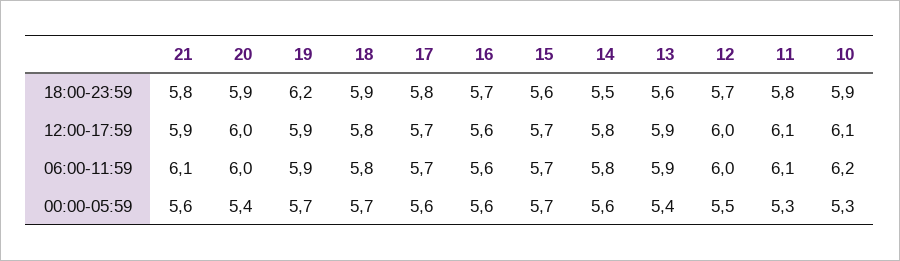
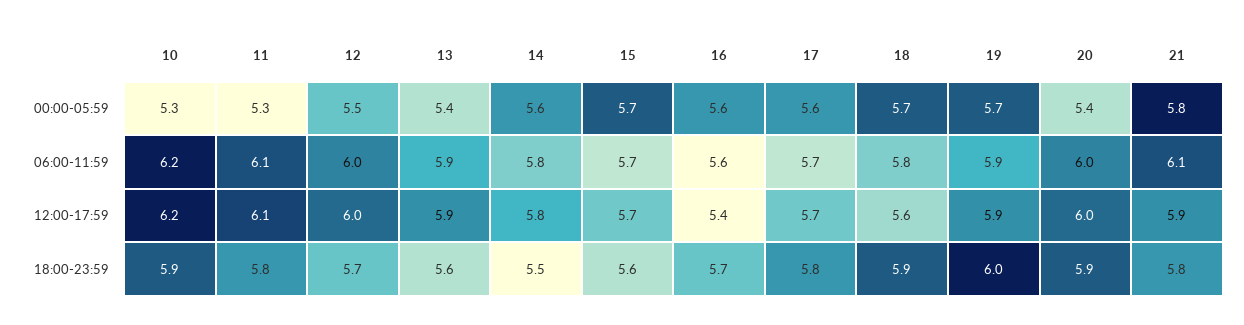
19, 18:00-23:59: 6.2 -> 6
18, 12:00-17:59: 5.8 -> 5.6
16, 12:00-17:59: 5.6 -> 5.4
10, 12:00-17:59: 6.1 -> 6.2
21, 00:00-05:59: 5.6 -> 5.8

